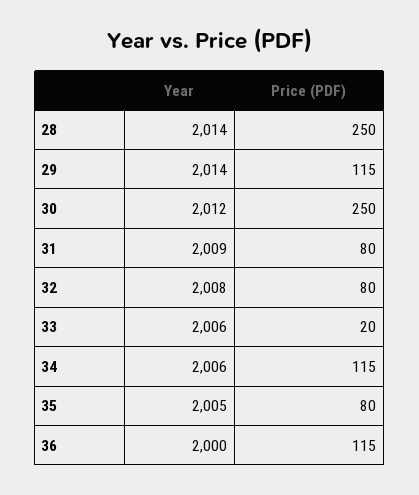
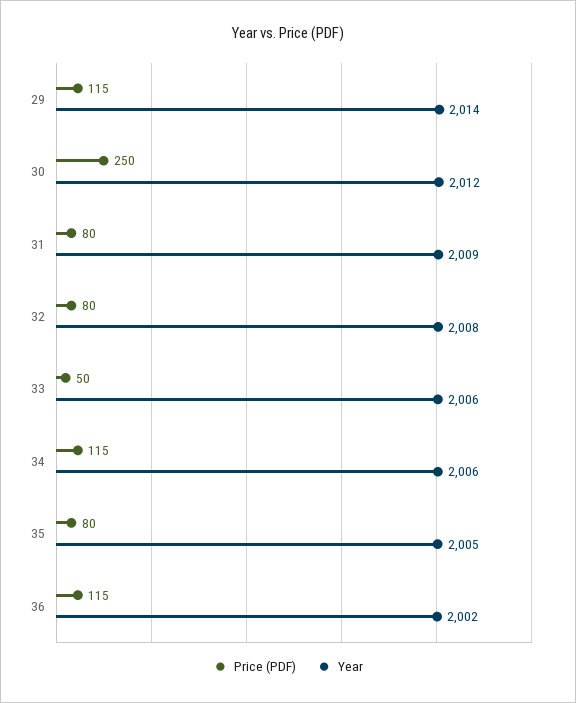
Year, 28: 2014 -> none
Price (PDF), 28: 250 -> none
Price (PDF), 33: 20 -> 50
Year, 36: 2000 -> 2002

